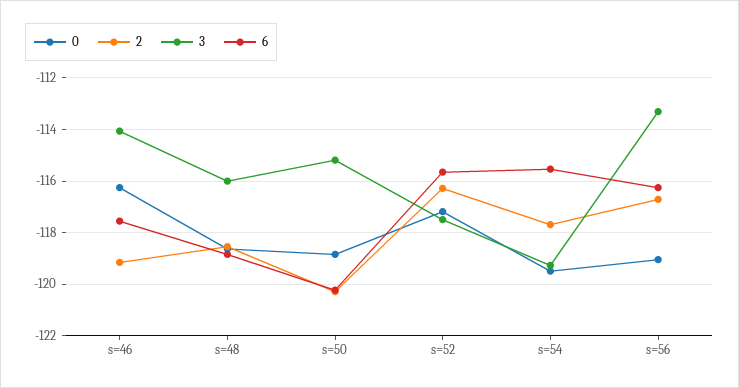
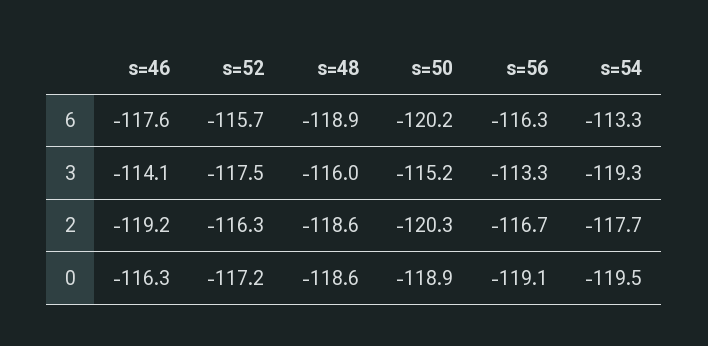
6, s=54: -115.5 -> -113.3

